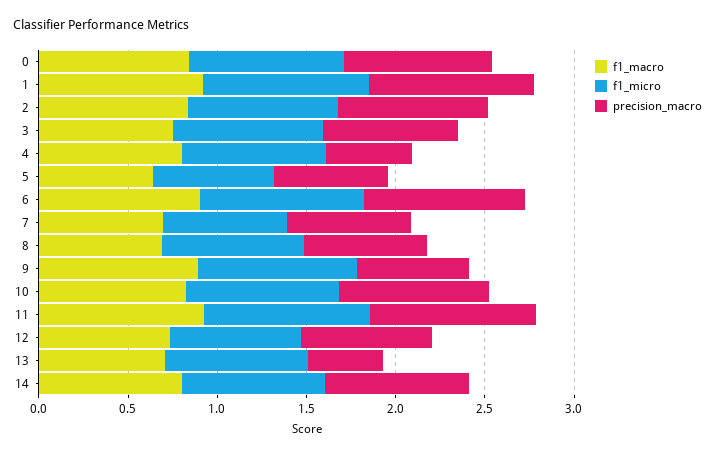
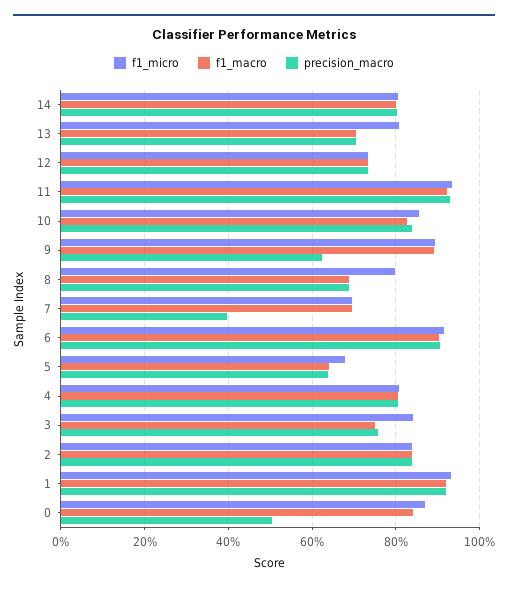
precision_macro, 0: 0.8 -> 0.5
precision_macro, 4: 0.5 -> 0.8
precision_macro, 7: 0.7 -> 0.4
precision_macro, 13: 0.4 -> 0.7

